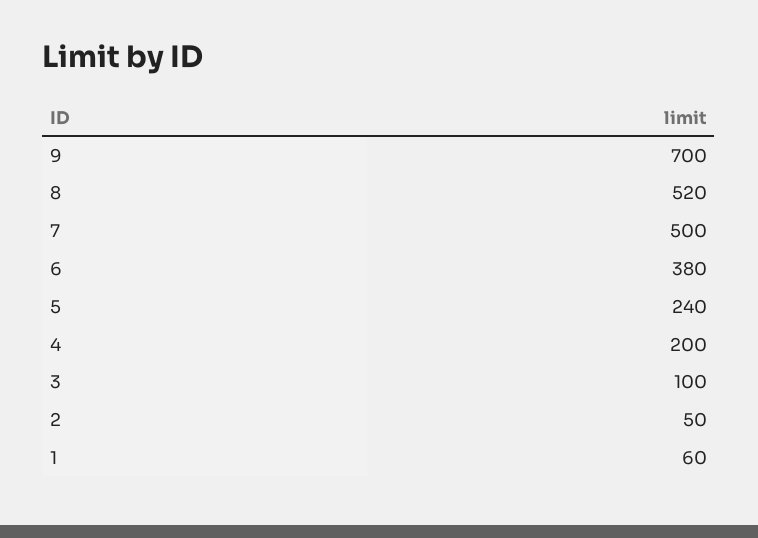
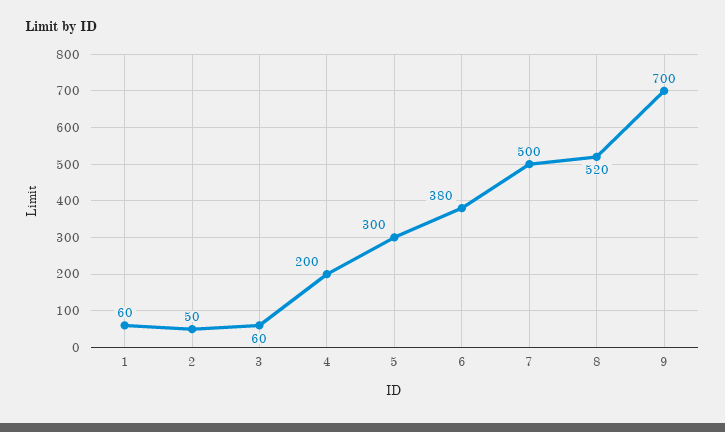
5: 240 -> 300
3: 100 -> 60

